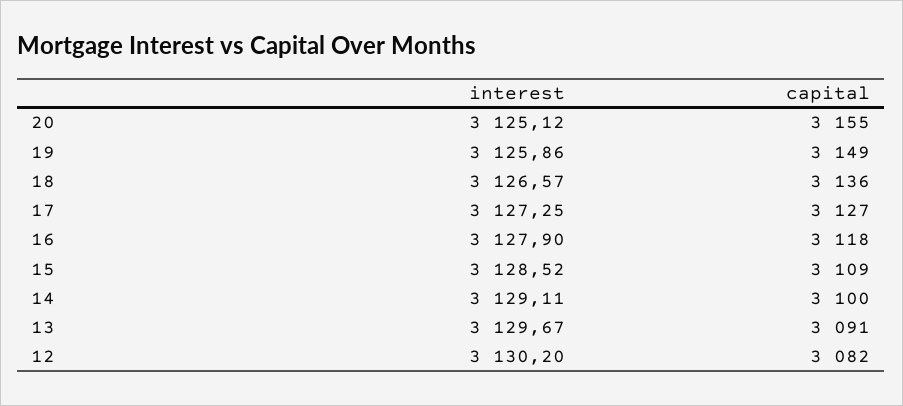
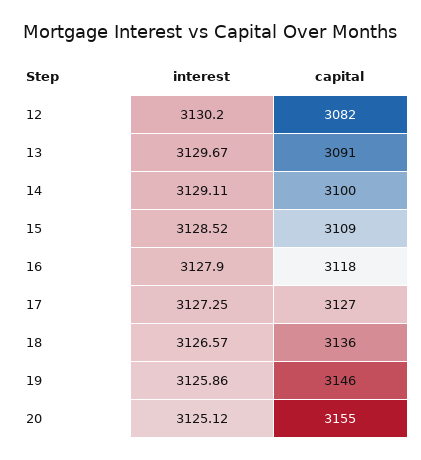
capital, 19: 3149 -> 3146

